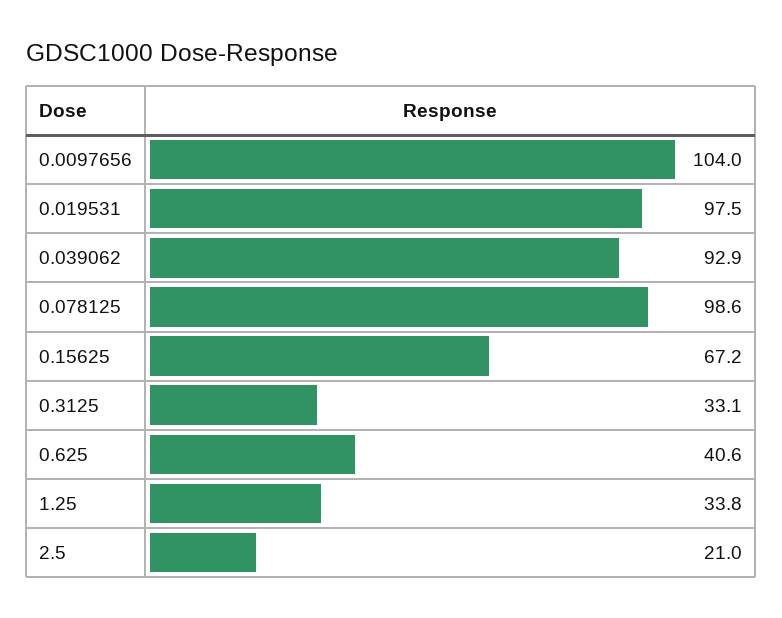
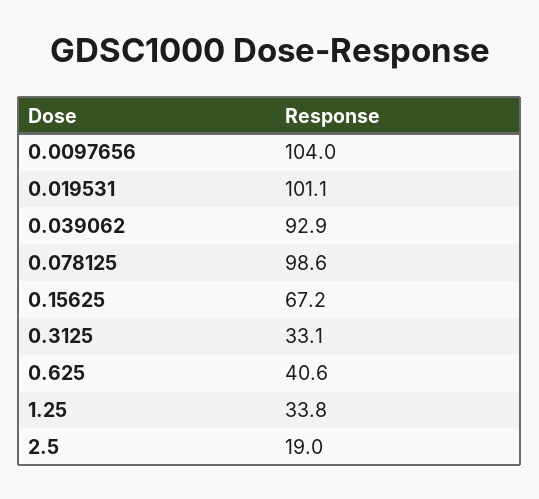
0.019531: 97.5 -> 101.1
2.5: 21 -> 19

